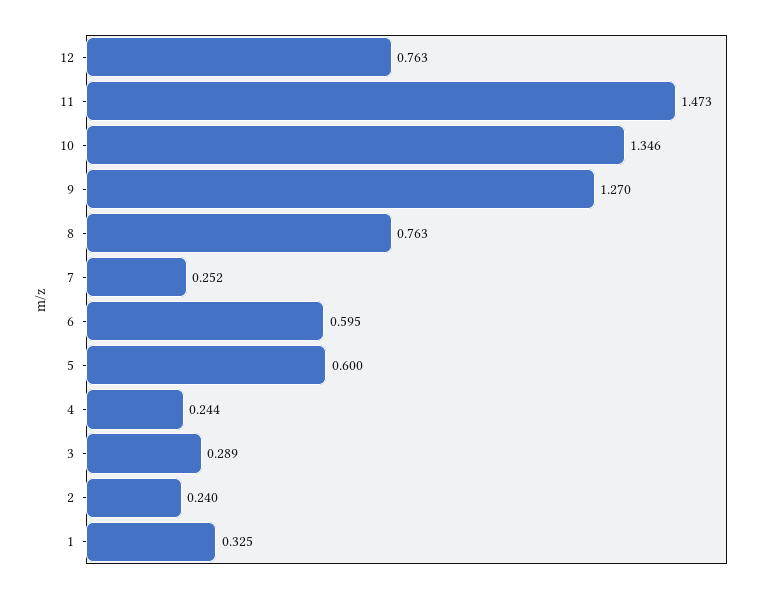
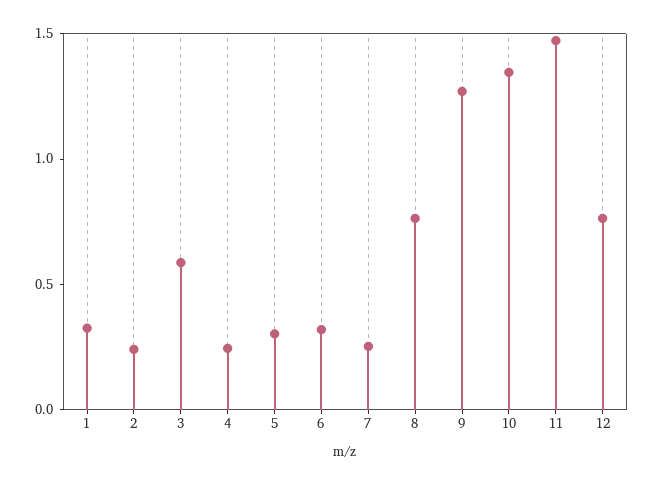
6: 0.595 -> 0.3
5: 0.6 -> 0.3
3: 0.289 -> 0.6

